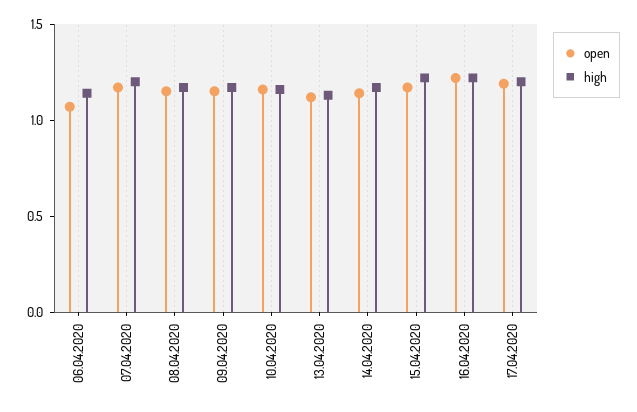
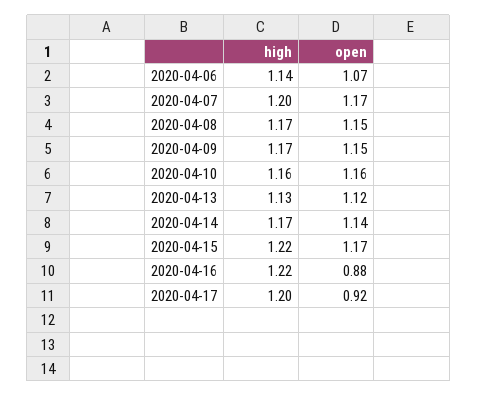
open, 16.04.2020: 1.2 -> 0.88
open, 17.04.2020: 1.2 -> 0.92

